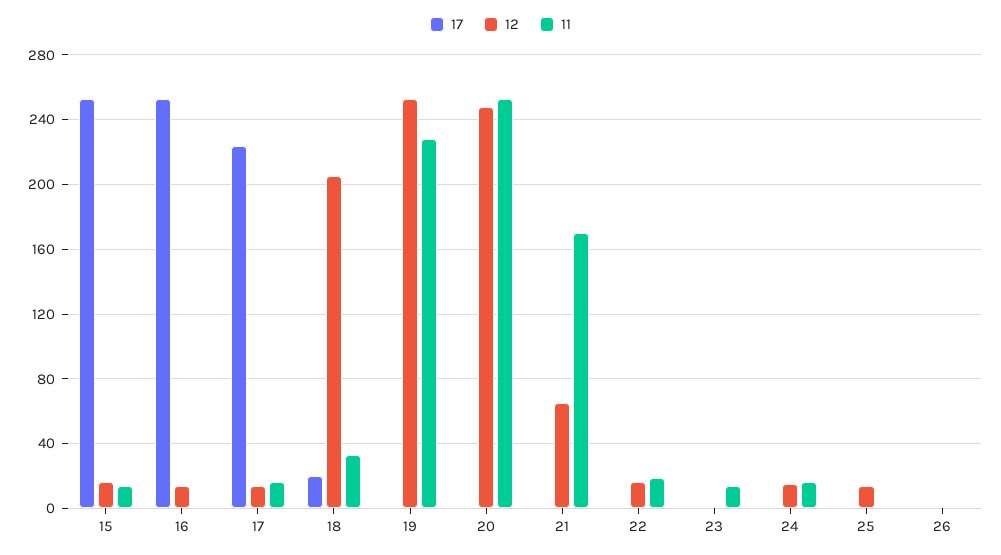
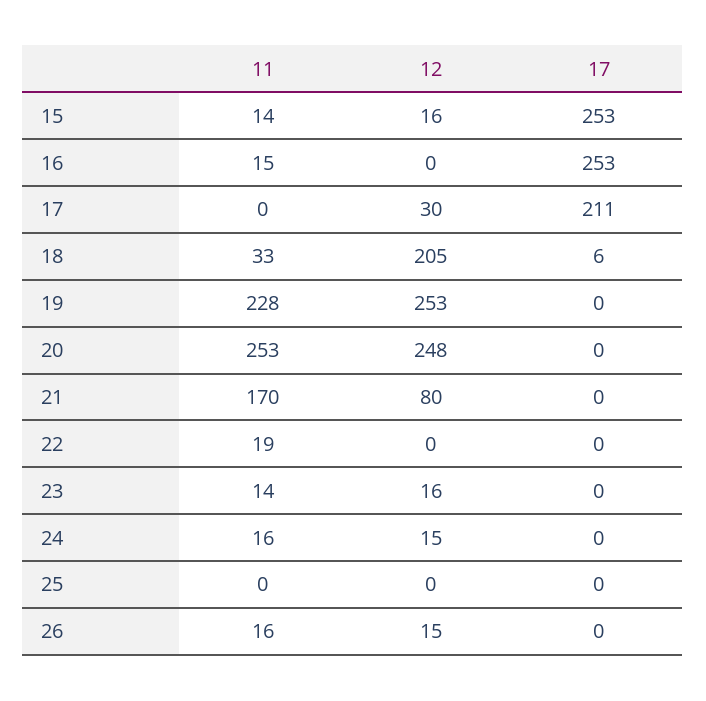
12, 16: 15 -> 0
11, 16: 0 -> 15
17, 17: 225 -> 211
12, 17: 15 -> 30
11, 17: 15 -> 0
17, 18: 20 -> 6
12, 21: 65 -> 80
12, 22: 15 -> 0
12, 23: 0 -> 16
12, 25: 15 -> 0
12, 26: 0 -> 15
11, 26: 0 -> 16

